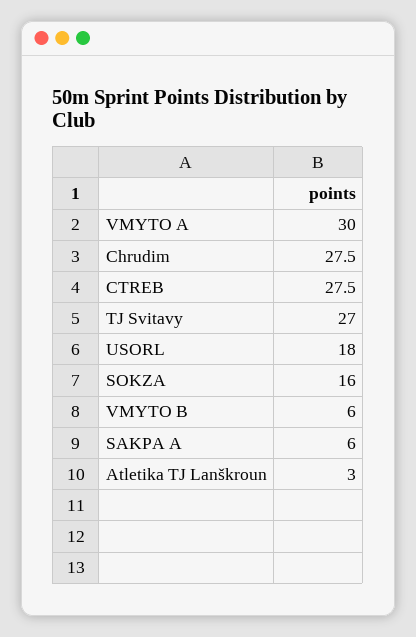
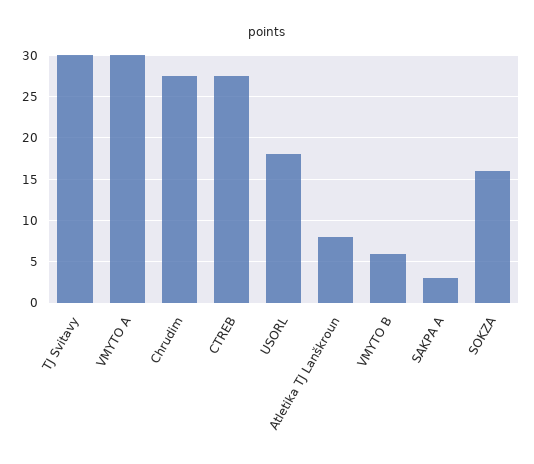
TJ Svitavy: 27 -> 30
SAKPA A: 6 -> 3
Atletika TJ Lanškroun: 3 -> 8

